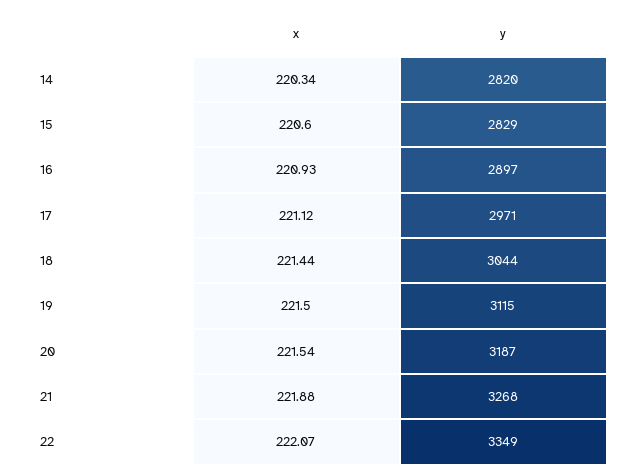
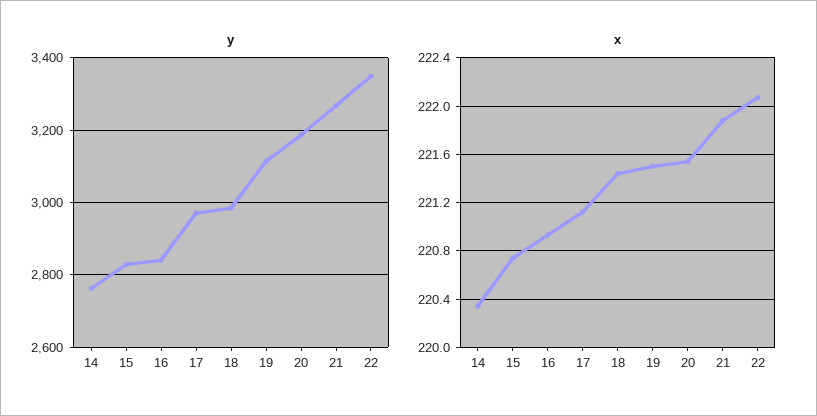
y, 14: 2820 -> 2760
x, 15: 220.6 -> 220.75
y, 16: 2897 -> 2840
y, 18: 3044 -> 2980

